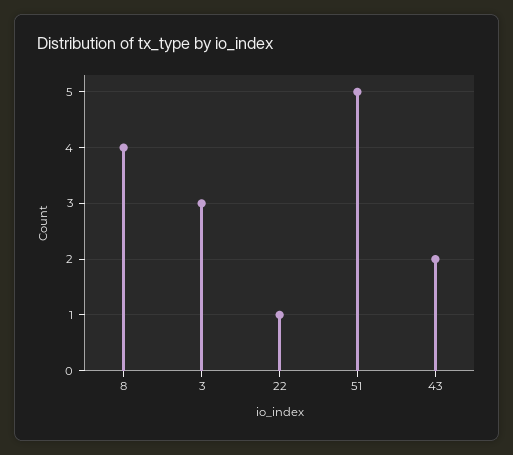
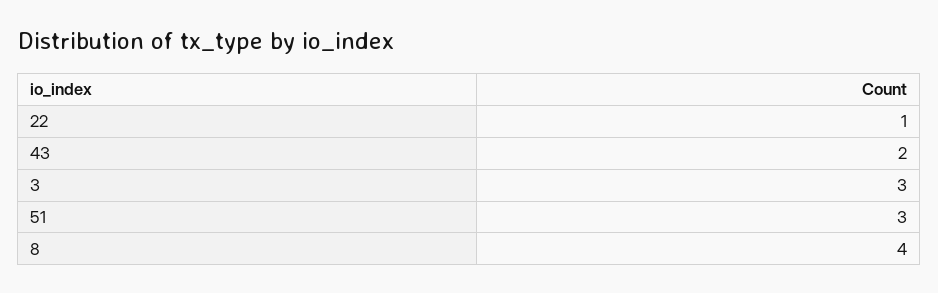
51: 5 -> 3

